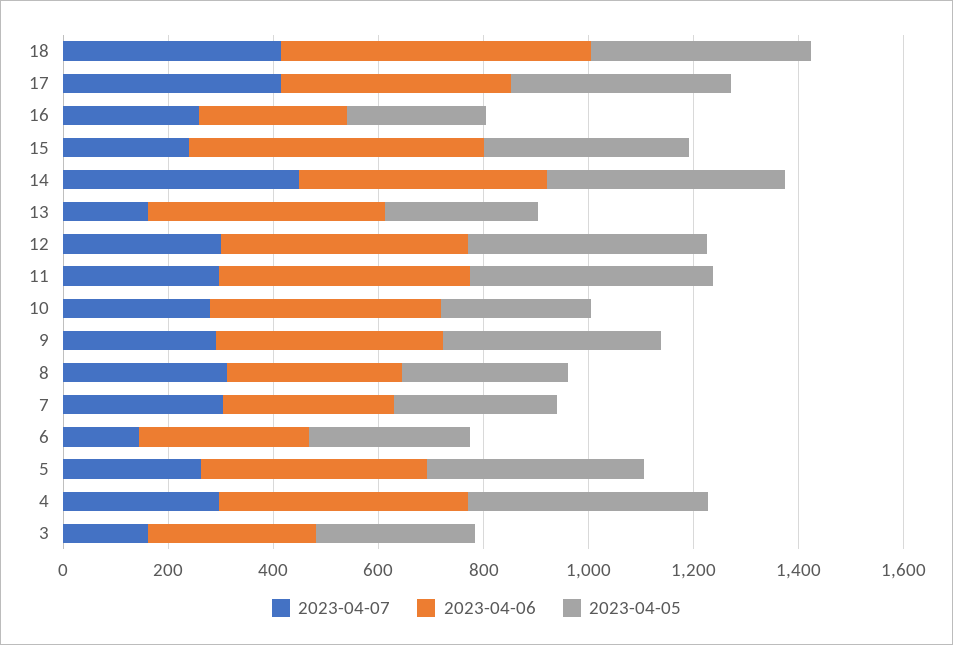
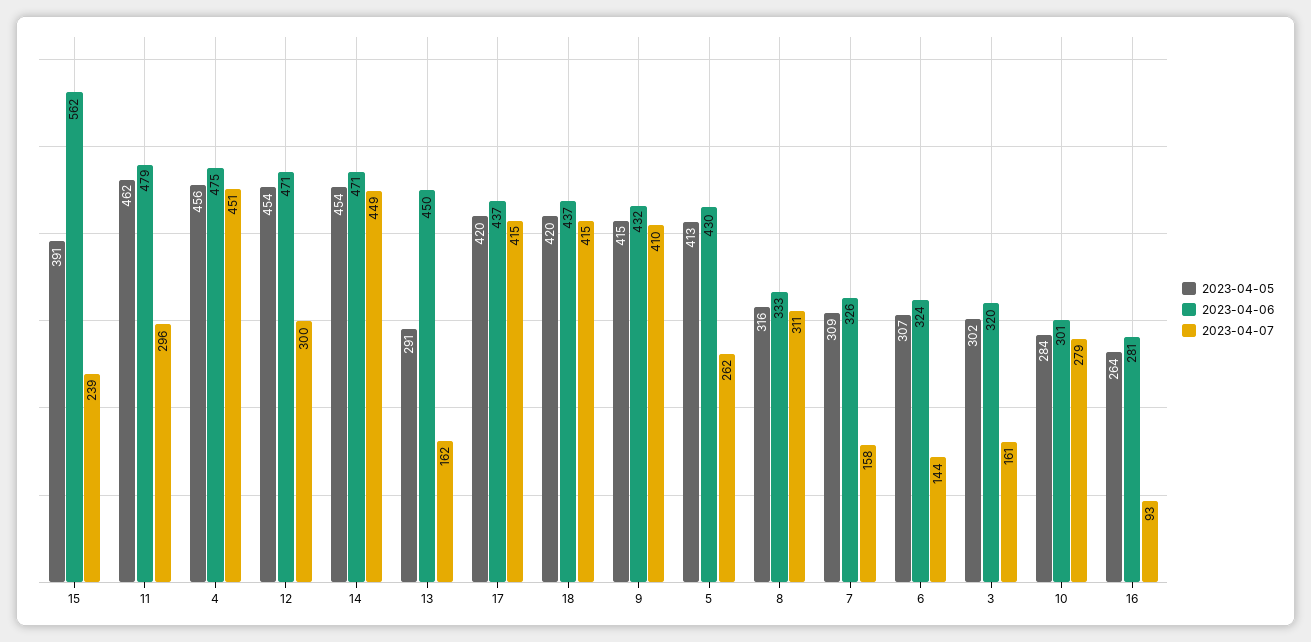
2023-04-06, 18: 600 -> 437
2023-04-07, 16: 250 -> 93
2023-04-06, 10: 450 -> 301
2023-04-07, 9: 300 -> 410
2023-04-07, 7: 300 -> 158
2023-04-07, 4: 300 -> 451

